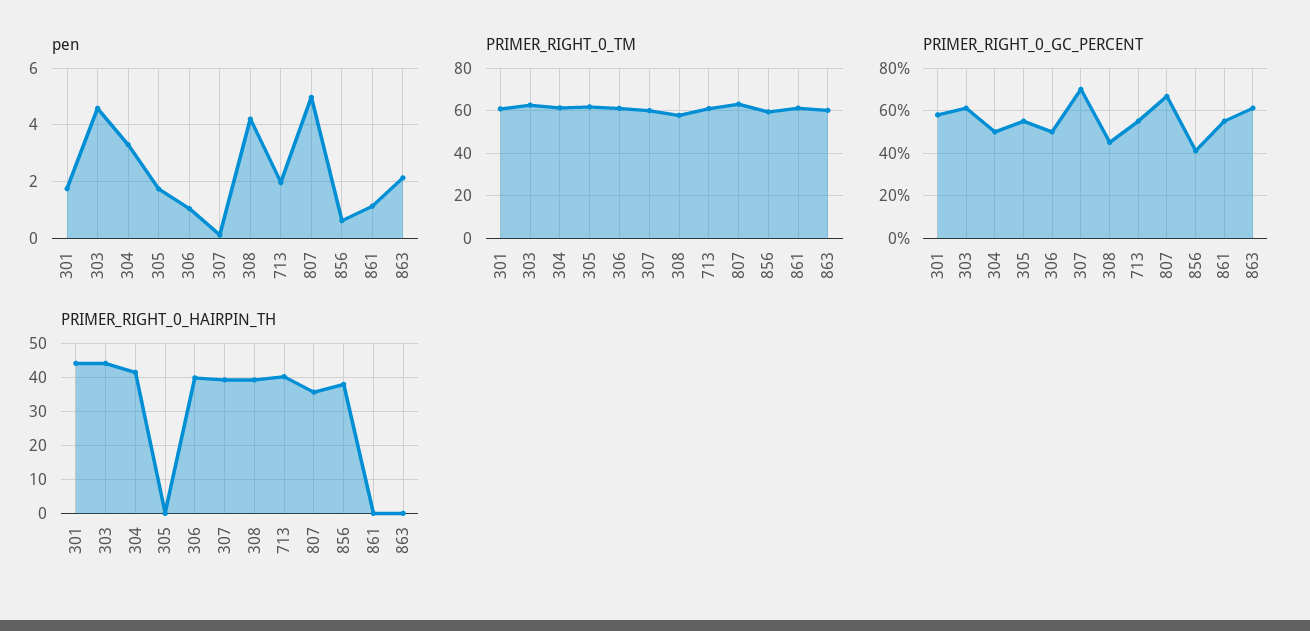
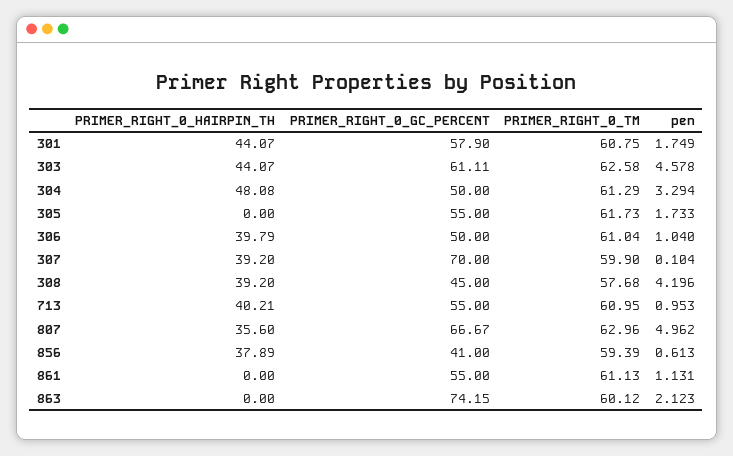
pen, 713: 2 -> 0.953
PRIMER_RIGHT_0_GC_PERCENT, 863: 60 -> 74.15
PRIMER_RIGHT_0_HAIRPIN_TH, 304: 42 -> 48.08

